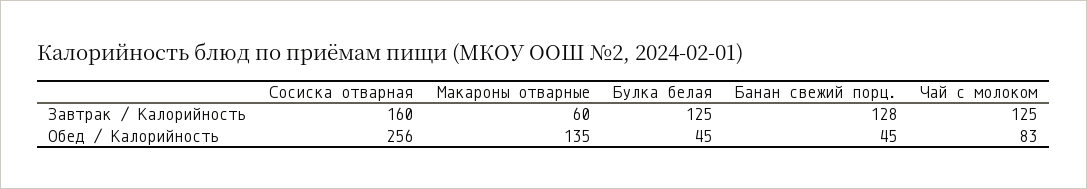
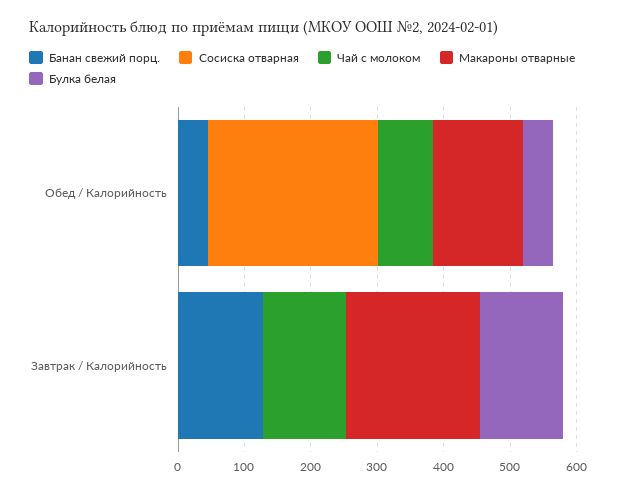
Сосиска отварная, Завтрак / Калорийность: 160 -> 0
Макароны отварные, Завтрак / Калорийность: 60 -> 200

